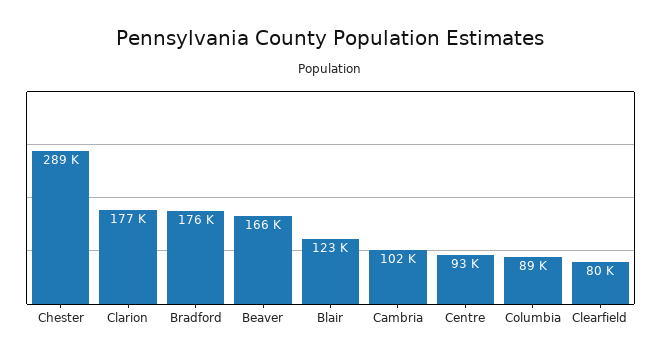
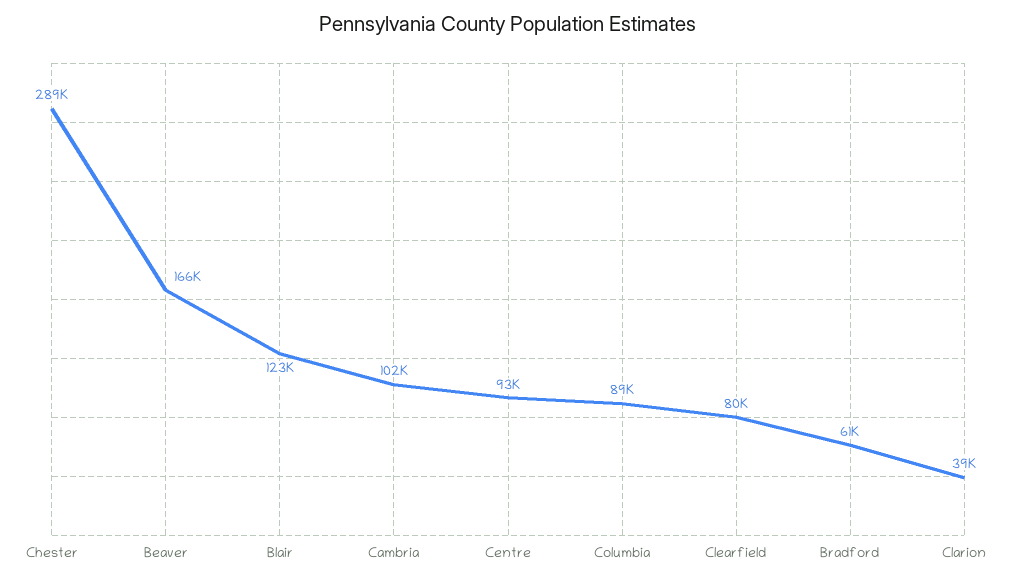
Clarion: 177000 -> 39000
Bradford: 176000 -> 61000

